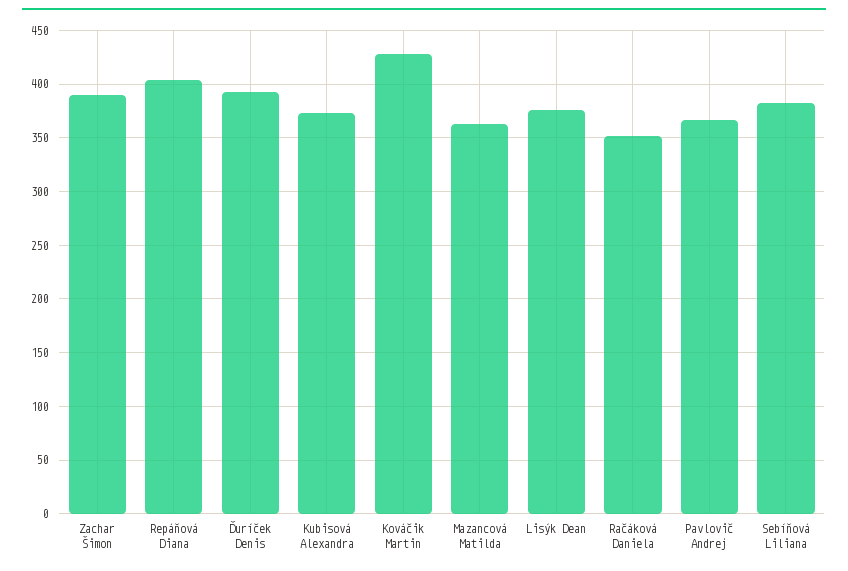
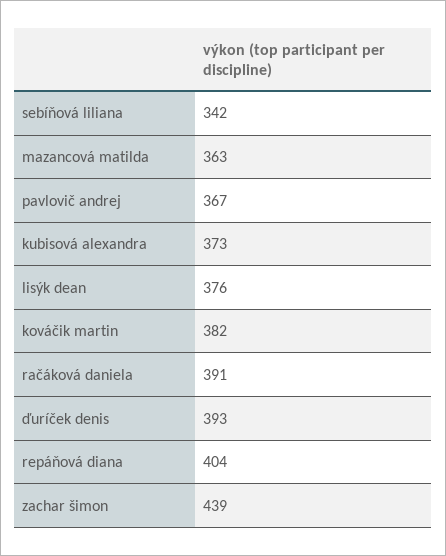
Zachar Šimon: 390 -> 439
Kováčik Martin: 430 -> 382
Račáková Daniela: 350 -> 391
Sebíňová Liliana: 380 -> 342

